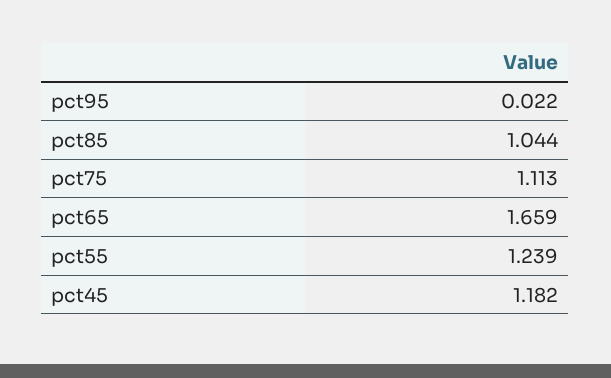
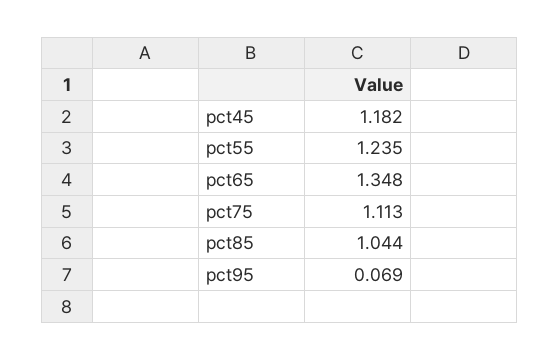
pct95: 0.022 -> 0.069
pct65: 1.659 -> 1.348
pct55: 1.239 -> 1.235

